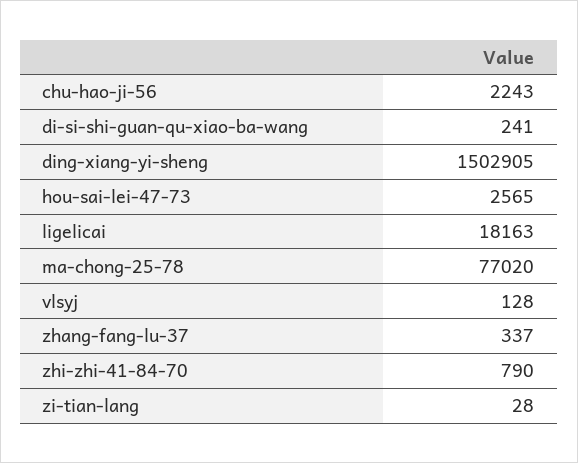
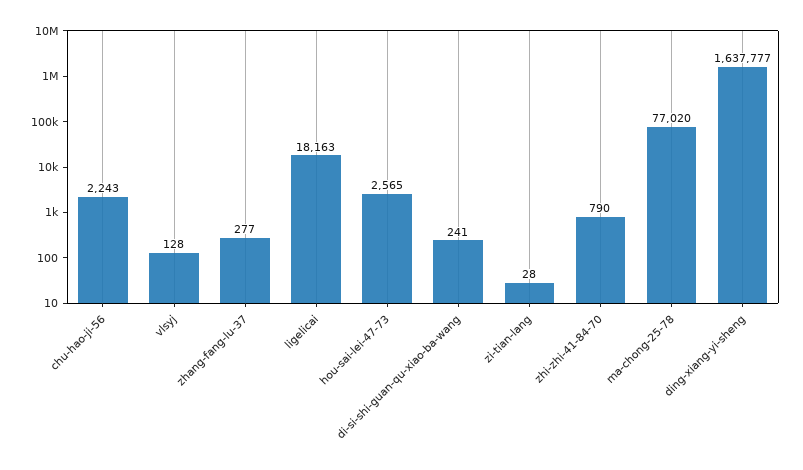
ding-xiang-yi-sheng: 1502905 -> 1637777
zhang-fang-lu-37: 337 -> 277

